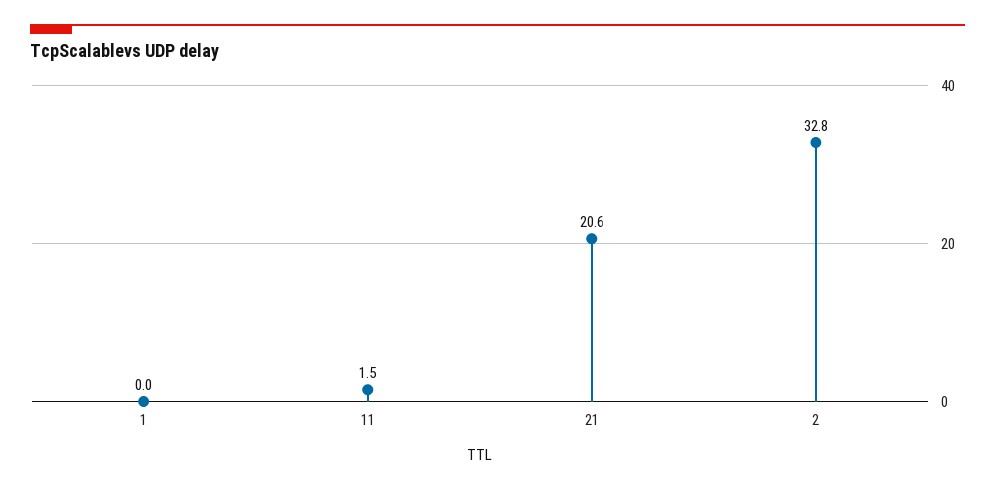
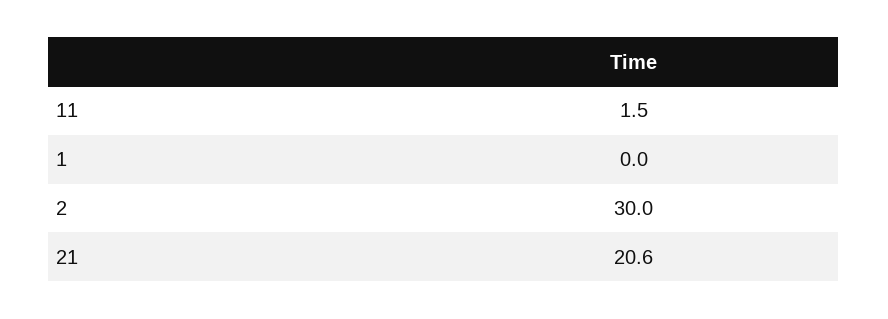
2: 32.8 -> 30

